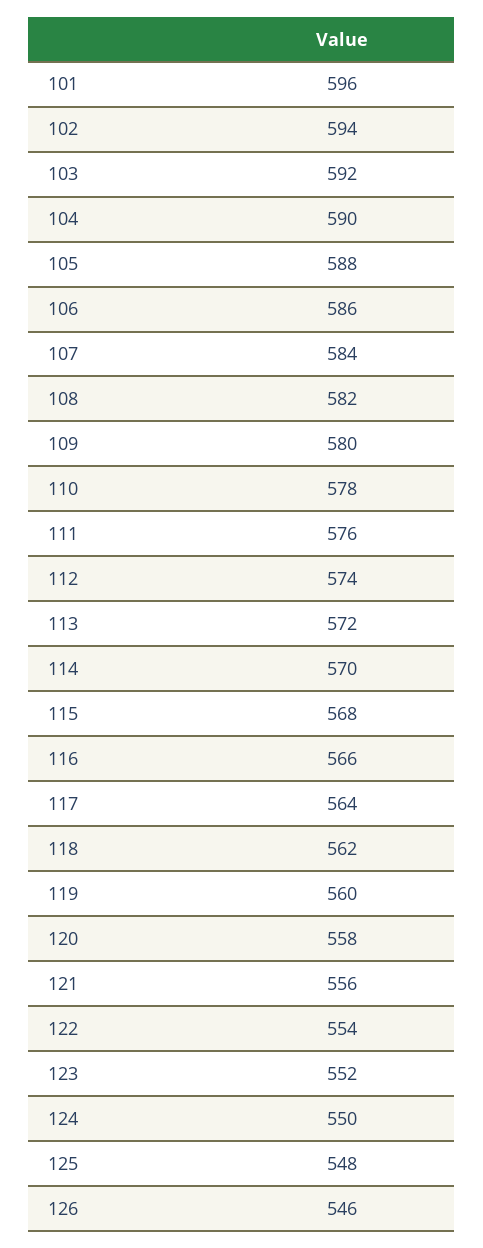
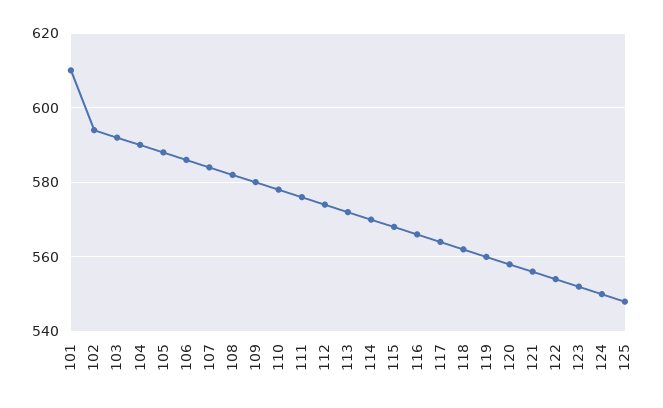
101: 596 -> 610
126: 546 -> none

